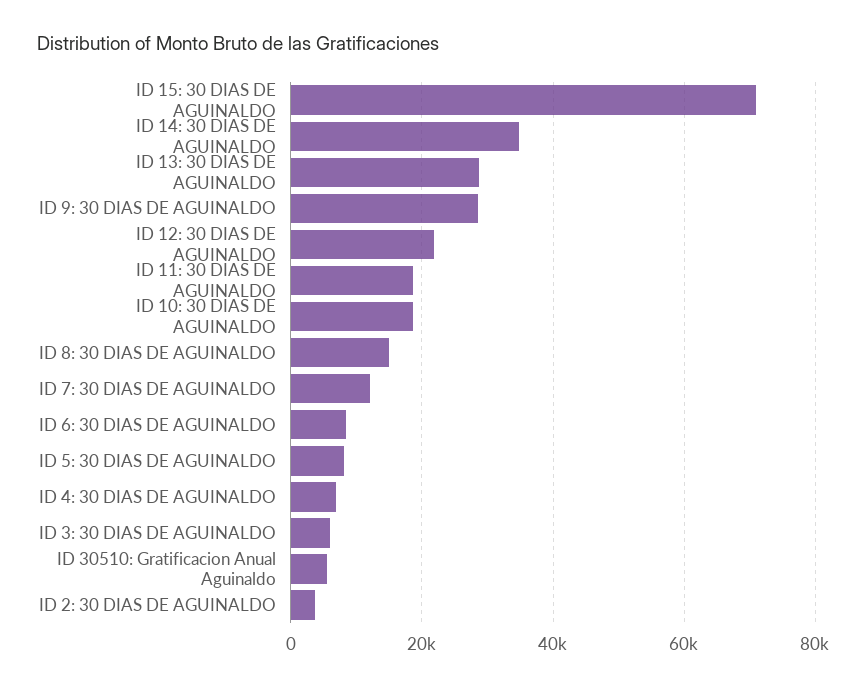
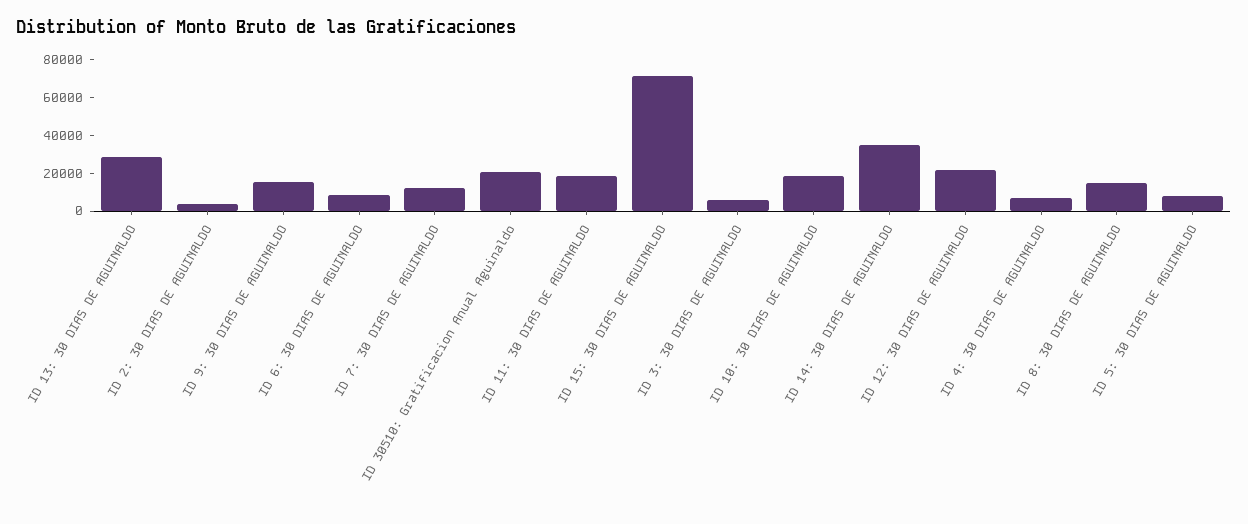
ID 9: 30 DIAS DE AGUINALDO: 28000 -> 15000
ID 30510: Gratificacion Anual Aguinaldo: 6000 -> 20000

